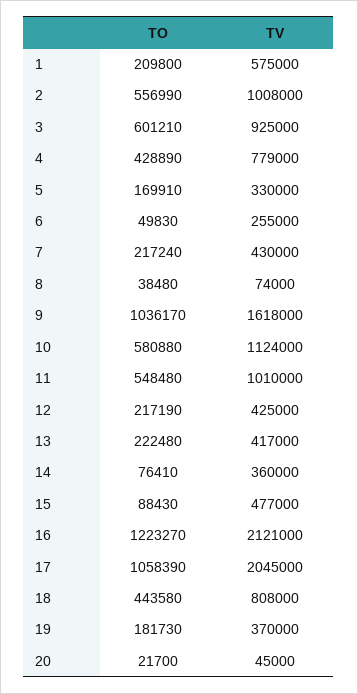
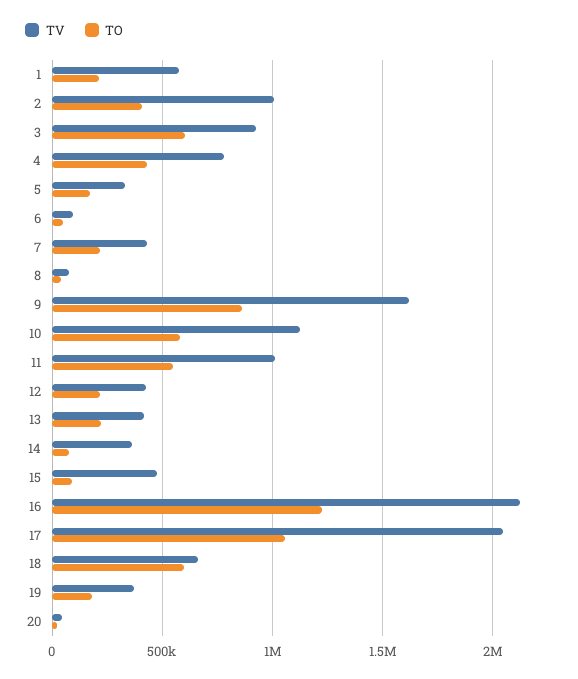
TO, 2: 556990 -> 400000
TV, 6: 255000 -> 100000
TO, 9: 1036170 -> 850000
TO, 18: 443580 -> 600000
TV, 18: 808000 -> 650000

